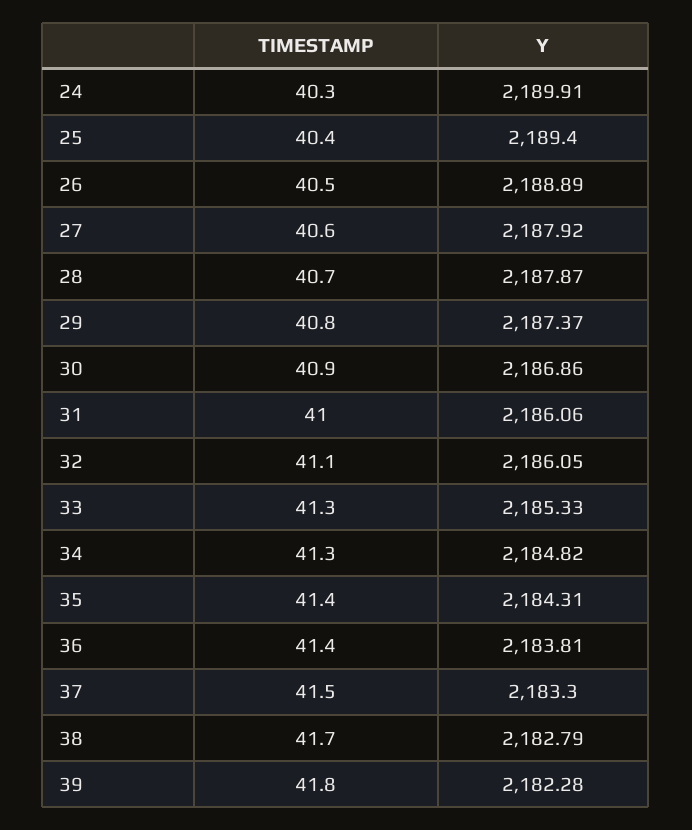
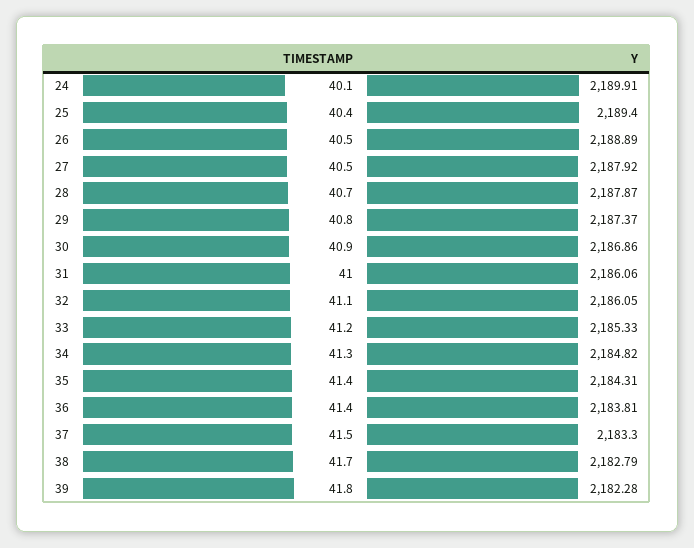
TIMESTAMP, 24: 40.3 -> 40.1
TIMESTAMP, 27: 40.6 -> 40.5
TIMESTAMP, 33: 41.3 -> 41.2

